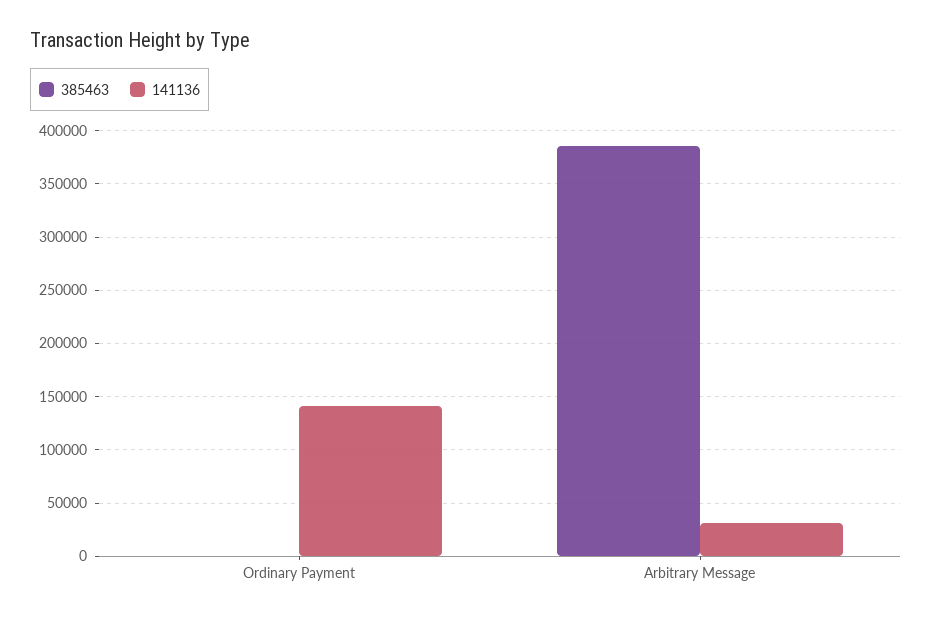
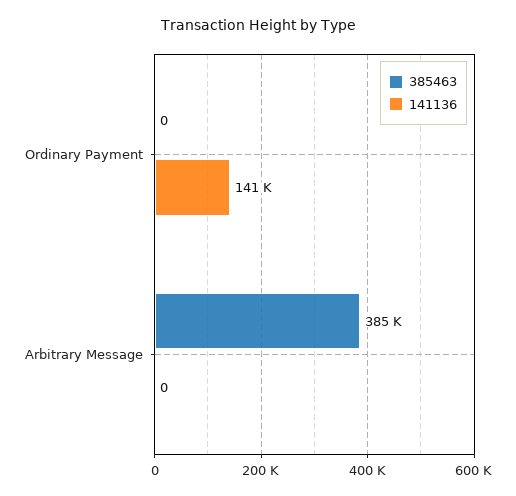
141136, Arbitrary Message: 30000 -> 0

